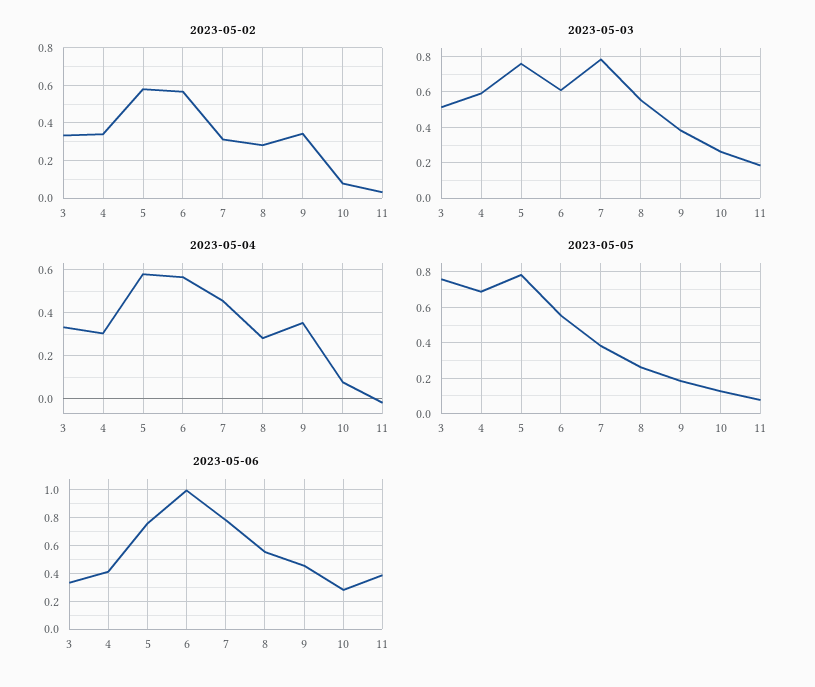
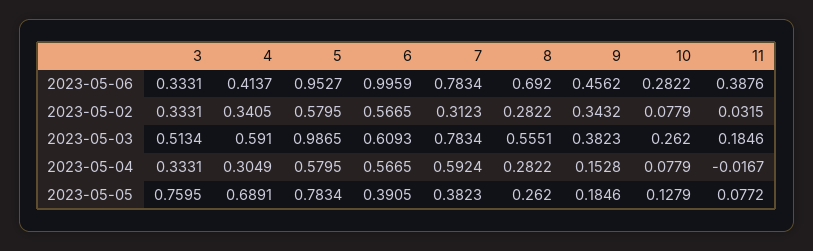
2023-05-03, 5: 0.75 -> 0.9865
2023-05-04, 7: 0.45 -> 0.5924
2023-05-04, 9: 0.35 -> 0.1528
2023-05-05, 6: 0.55 -> 0.3905
2023-05-06, 5: 0.75 -> 0.9527
2023-05-06, 8: 0.55 -> 0.692

